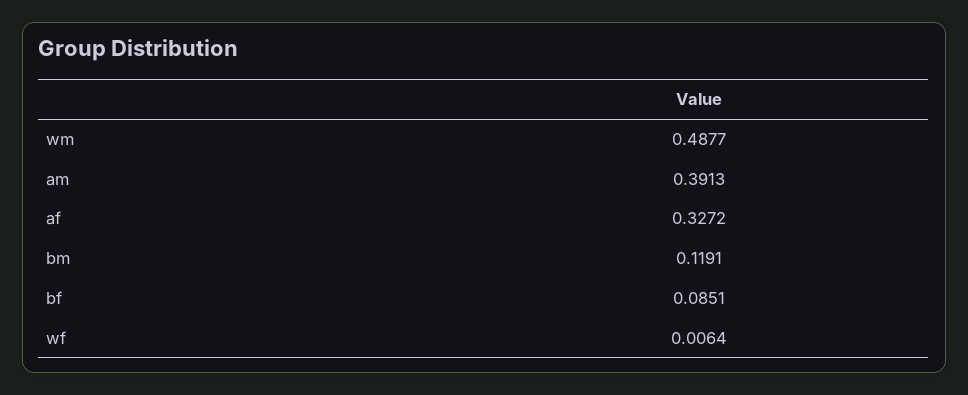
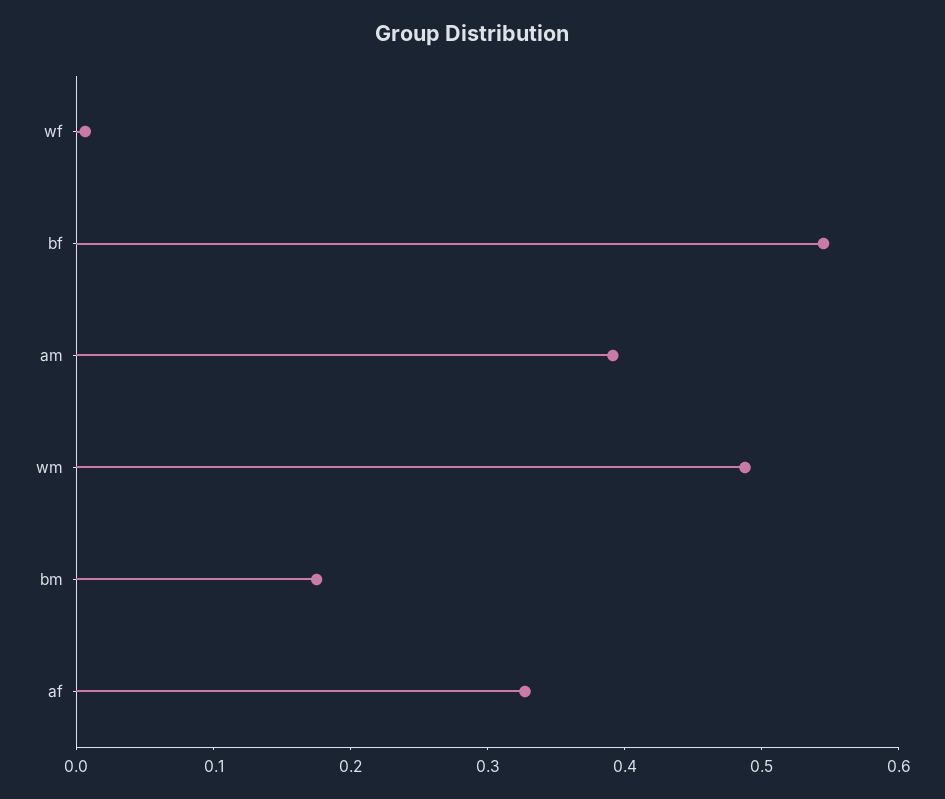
bm: 0.1191 -> 0.18
bf: 0.0851 -> 0.54

